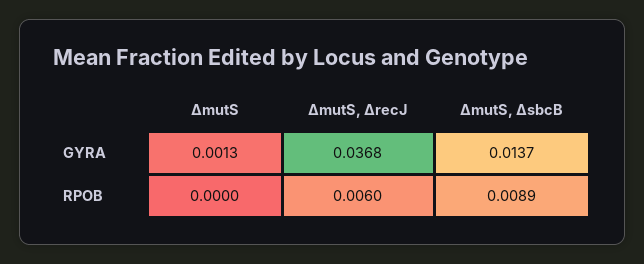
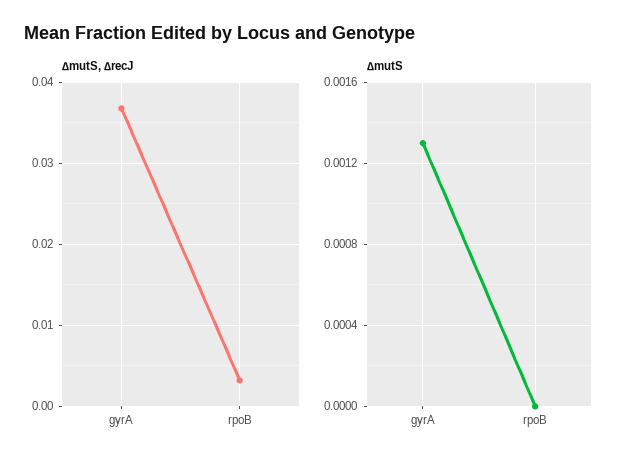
∆mutS, ∆sbcB, GYRA: 0.0137 -> none
∆mutS, ∆recJ, RPOB: 0.006 -> 0.003
∆mutS, ∆sbcB, RPOB: 0.0089 -> none

